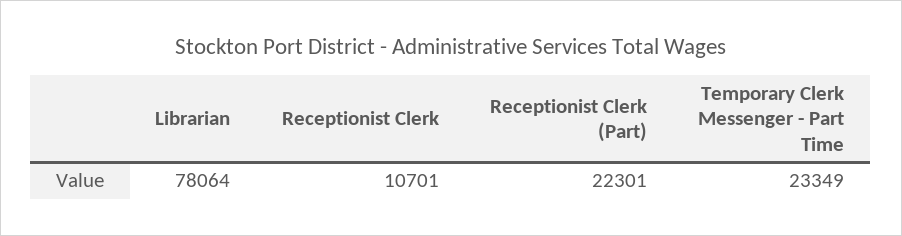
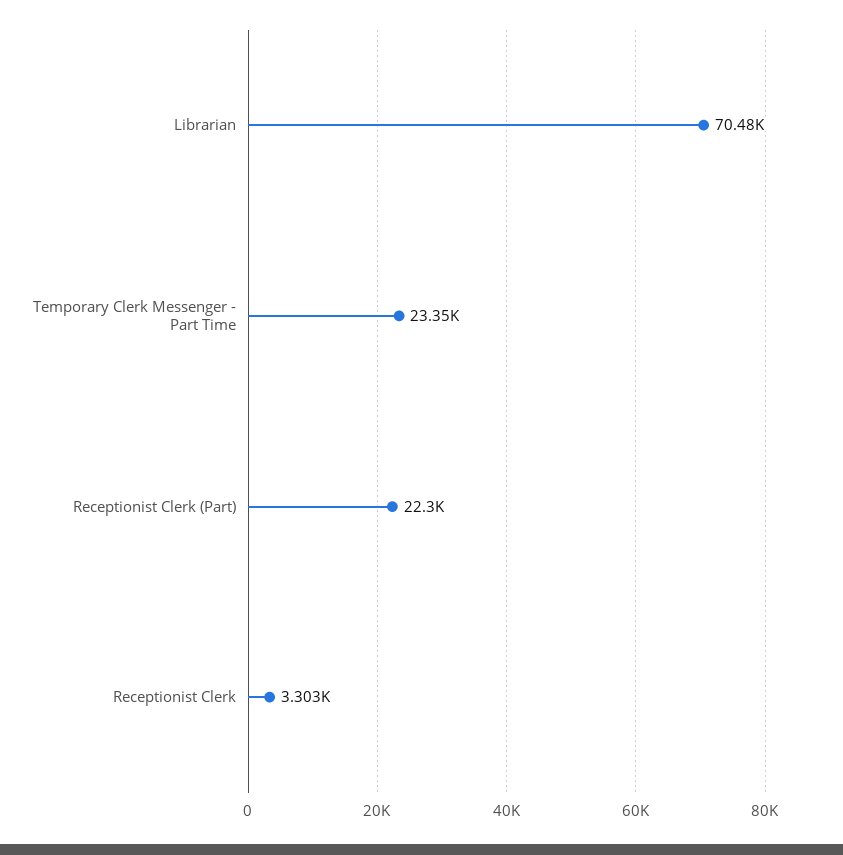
Librarian: 78064 -> 70480
Receptionist Clerk: 10701 -> 3303

